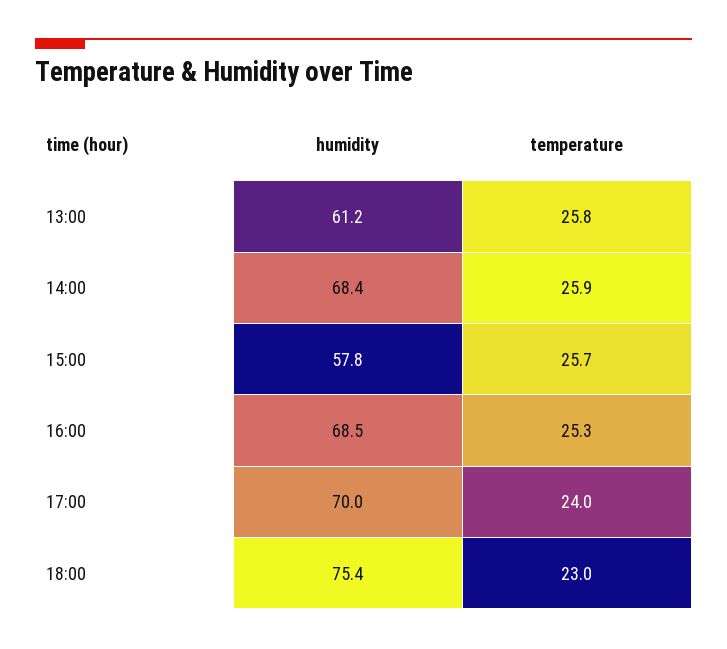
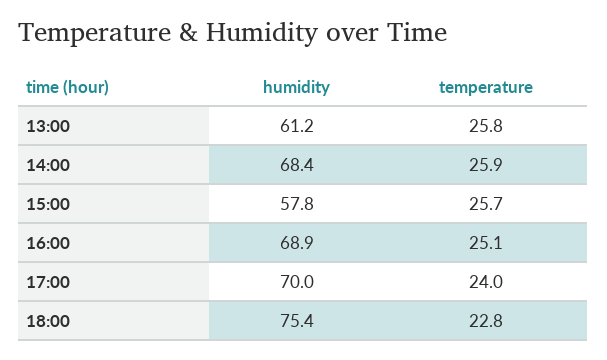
humidity, 16:00: 68.5 -> 68.9
temperature, 16:00: 25.3 -> 25.1
temperature, 18:00: 23 -> 22.8

